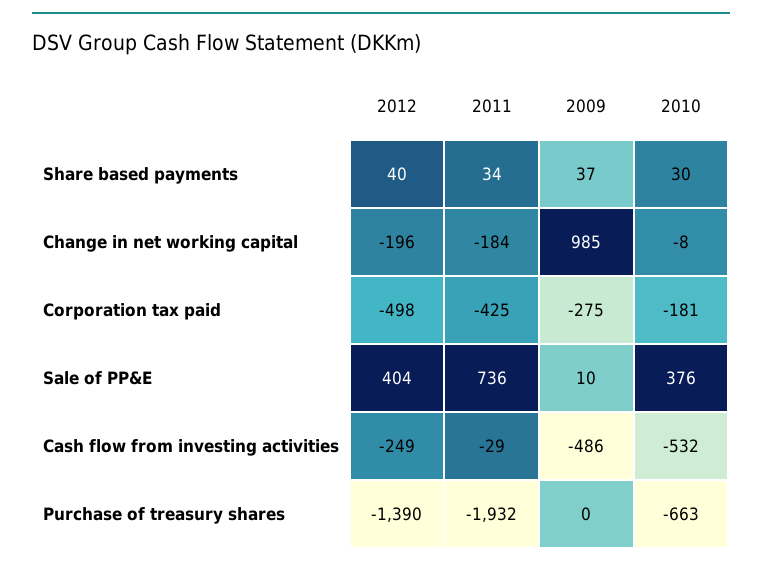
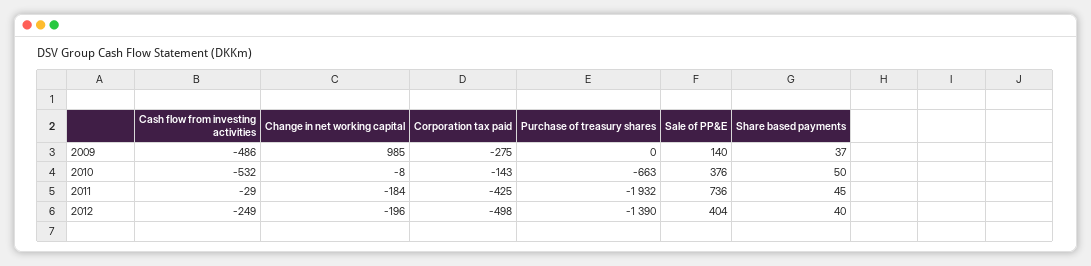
2011, Share based payments: 34 -> 45
2010, Share based payments: 30 -> 50
2010, Corporation tax paid: -181 -> -143
2009, Sale of PP&E: 10 -> 140

